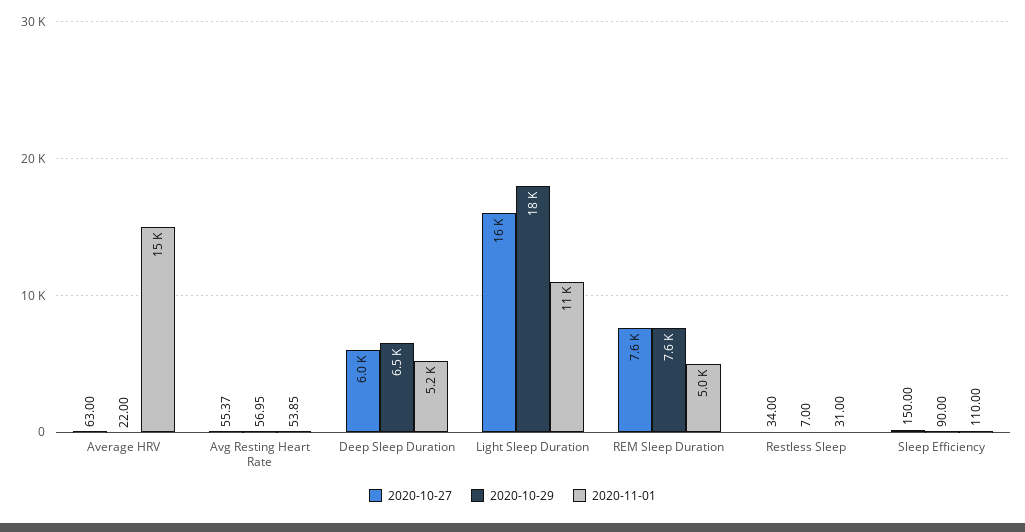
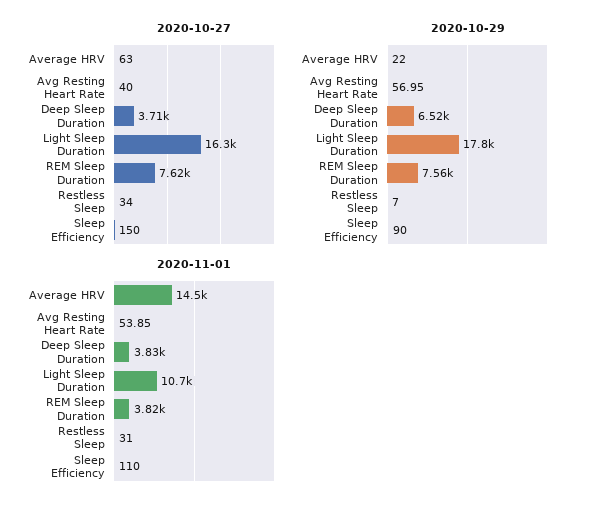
2020-10-27, Avg Resting Heart Rate: 55.37 -> 40
2020-10-27, Deep Sleep Duration: 6000 -> 3710
2020-11-01, Deep Sleep Duration: 5200 -> 3830
2020-11-01, REM Sleep Duration: 5000 -> 3820

